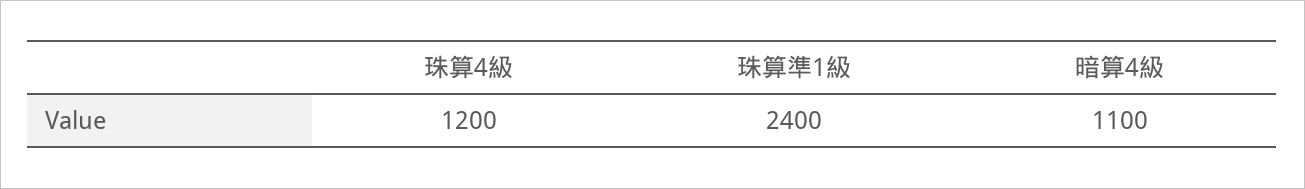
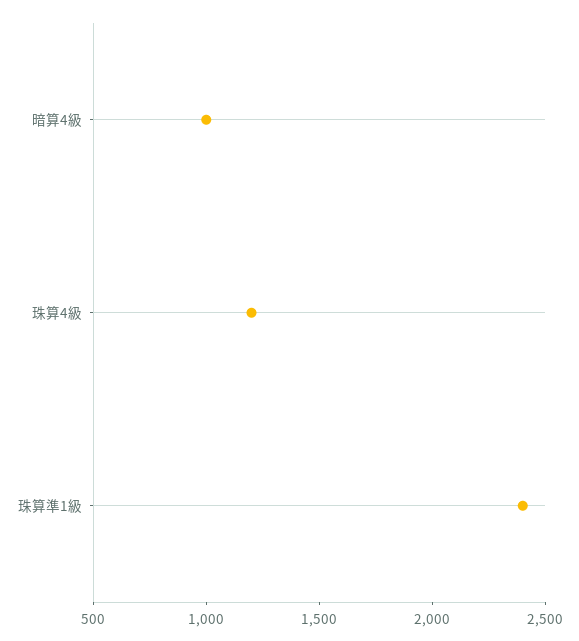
暗算4級: 1100 -> 1000

